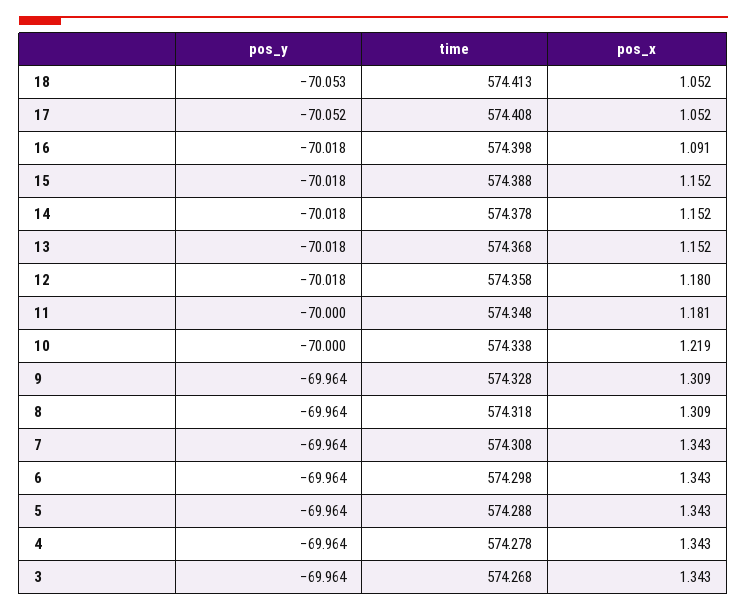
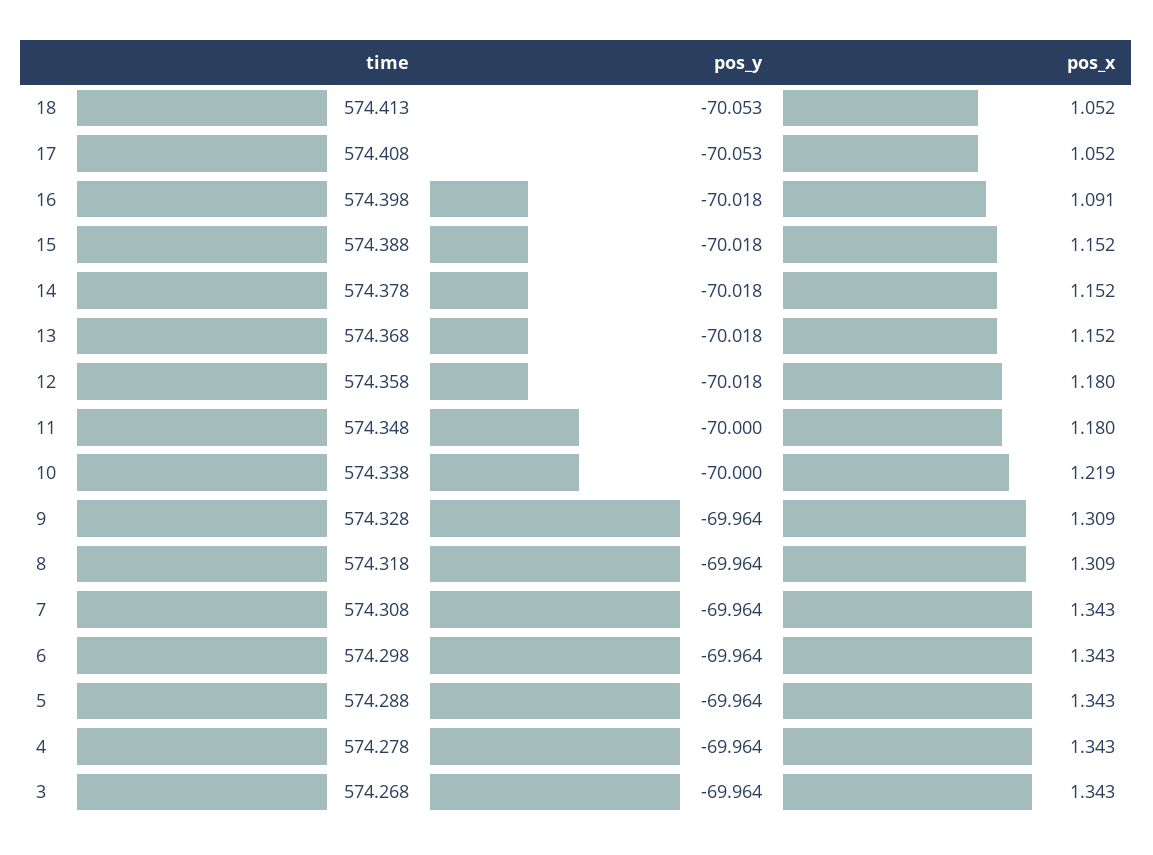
pos_y, 17: -70.052 -> -70.053
pos_x, 11: 1.181 -> 1.18

